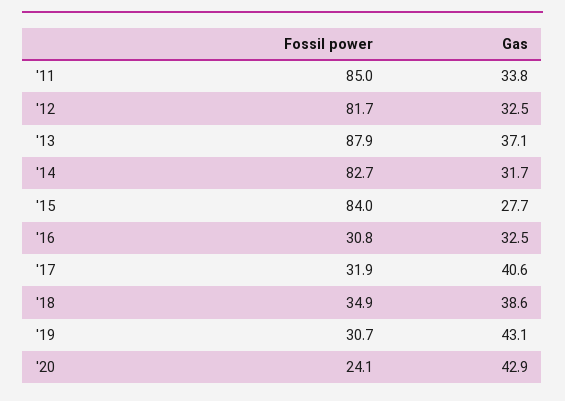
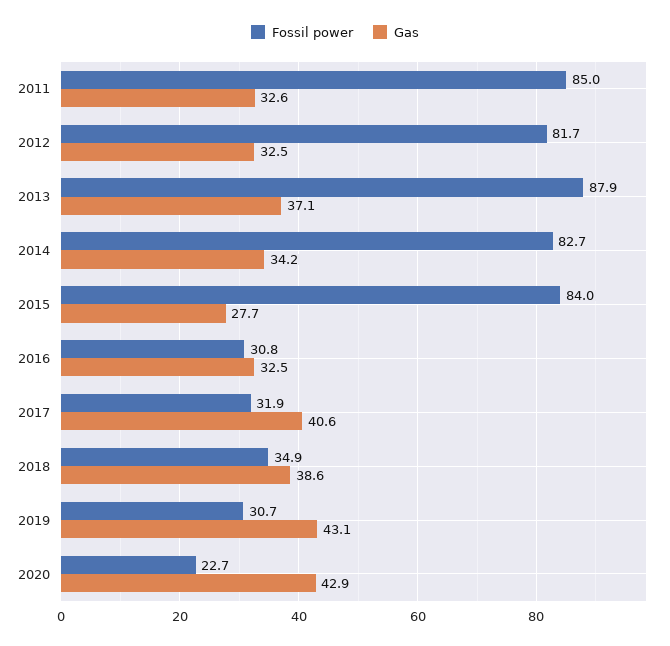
Gas, '11: 33.8 -> 32.6
Gas, '14: 31.7 -> 34.2
Fossil power, '20: 24.1 -> 22.7

